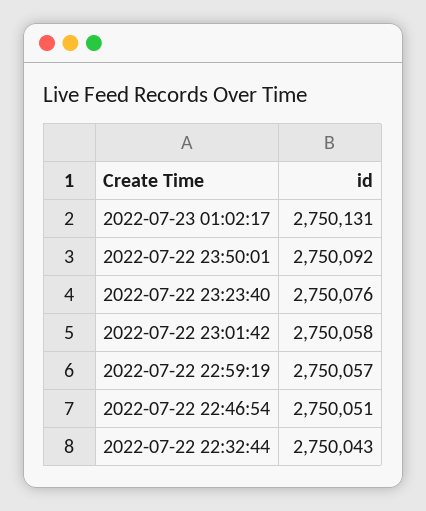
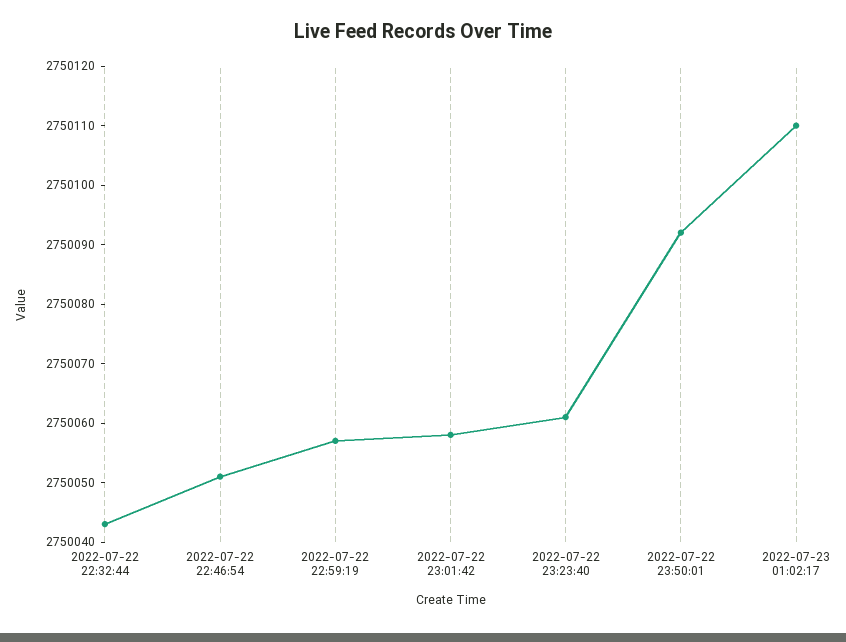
2022-07-23 01:02:17: 2750131 -> 2750110
2022-07-22 23:23:40: 2750076 -> 2750060

